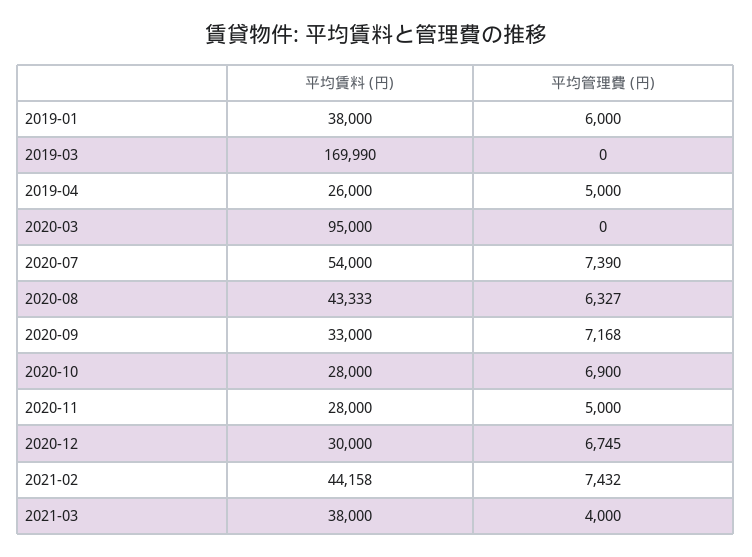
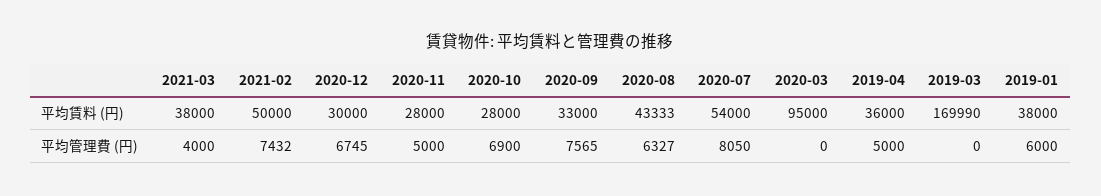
平均賃料 (円), 2019-04: 26000 -> 36000
平均管理費 (円), 2020-07: 7390 -> 8050
平均管理費 (円), 2020-09: 7168 -> 7565
平均賃料 (円), 2021-02: 44158 -> 50000

